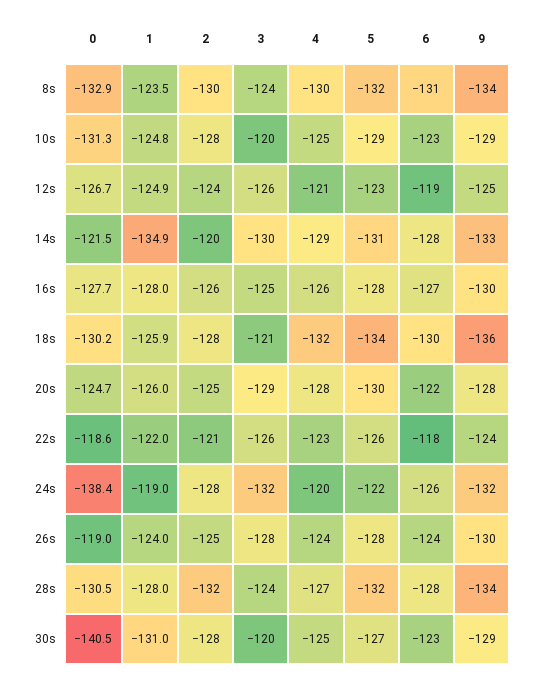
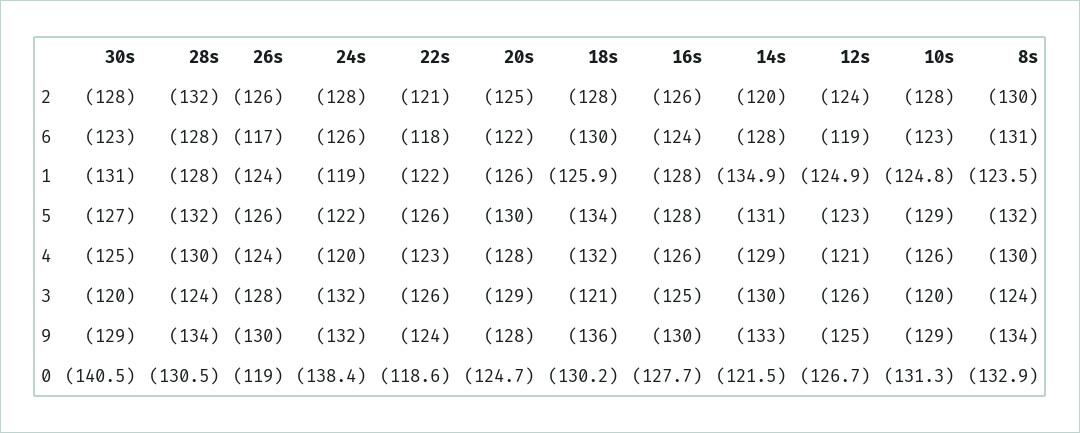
4, 10s: -125 -> -126
6, 16s: -127 -> -124
2, 26s: -125 -> -126
5, 26s: -128 -> -126
6, 26s: -124 -> -117
4, 28s: -127 -> -130

